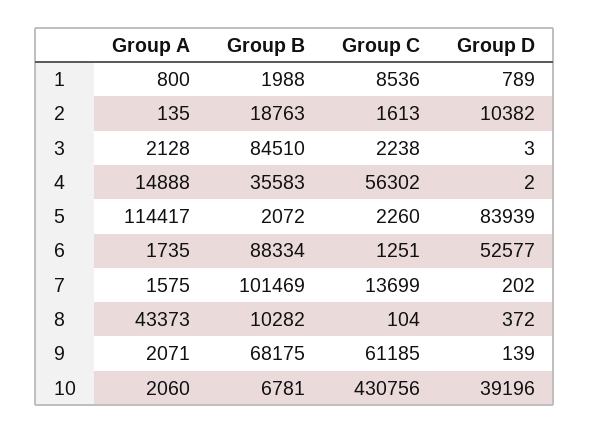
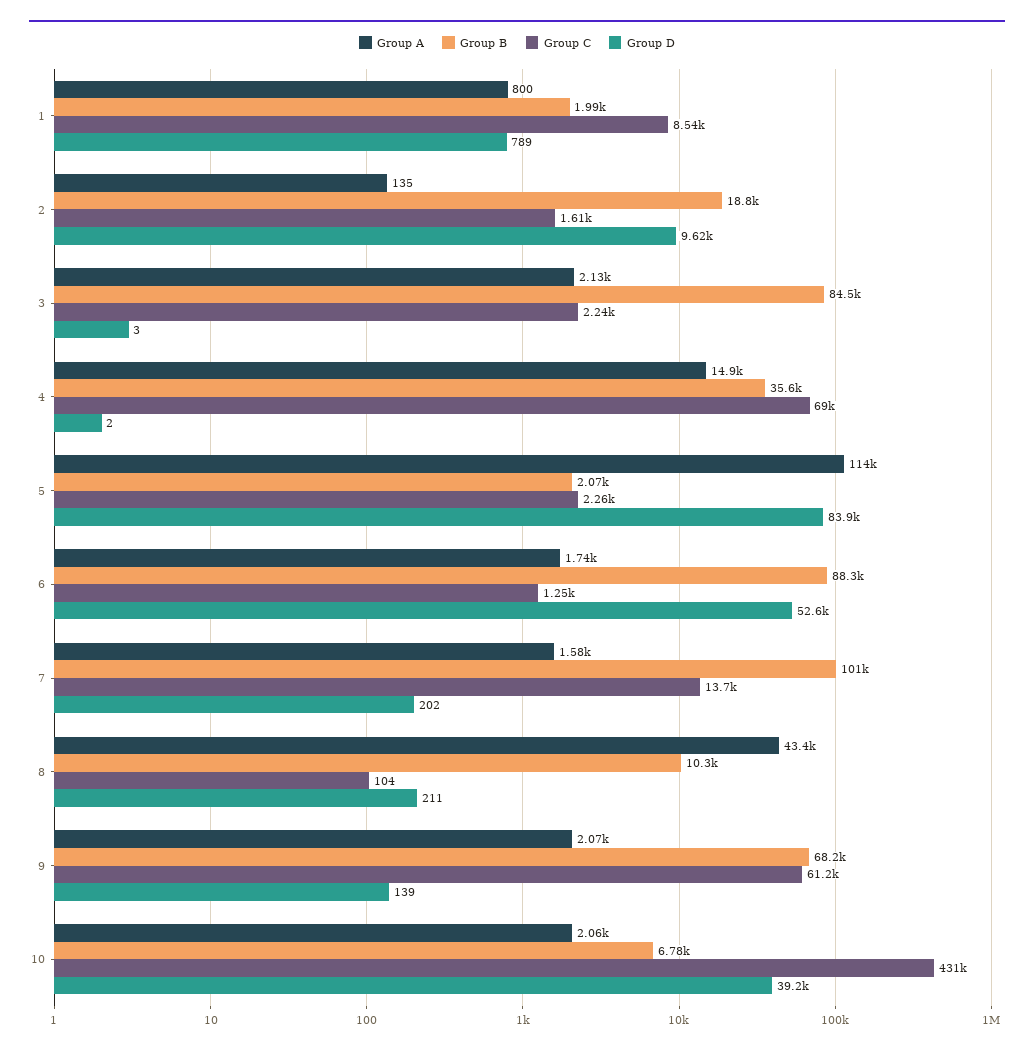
Group D, 2: 10382 -> 9620
Group C, 4: 56302 -> 69000
Group D, 8: 372 -> 211

